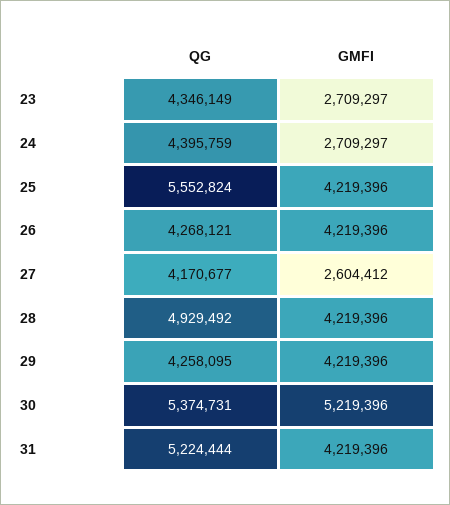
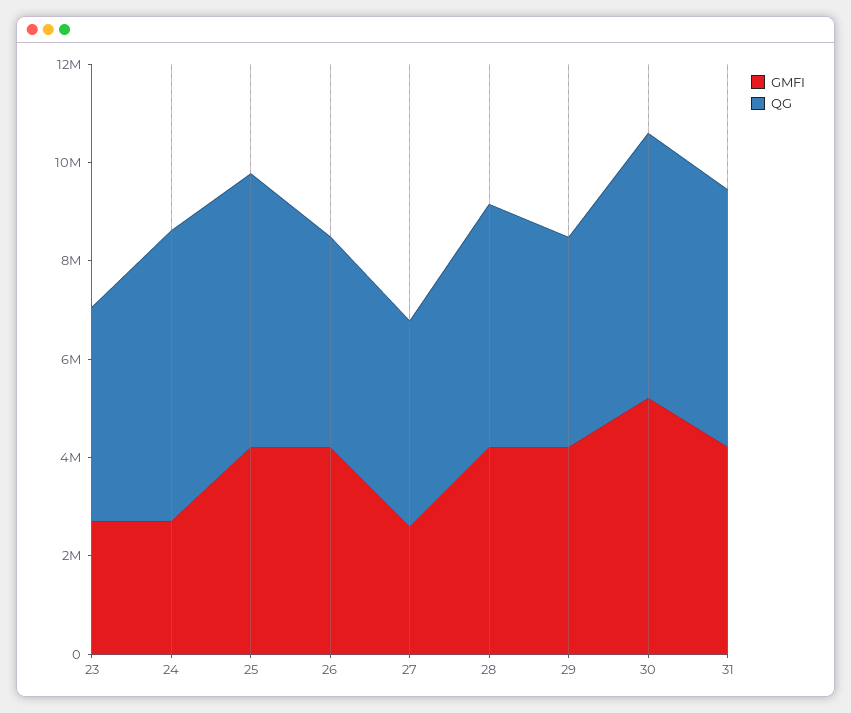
QG, 24: 4395759 -> 6000000

